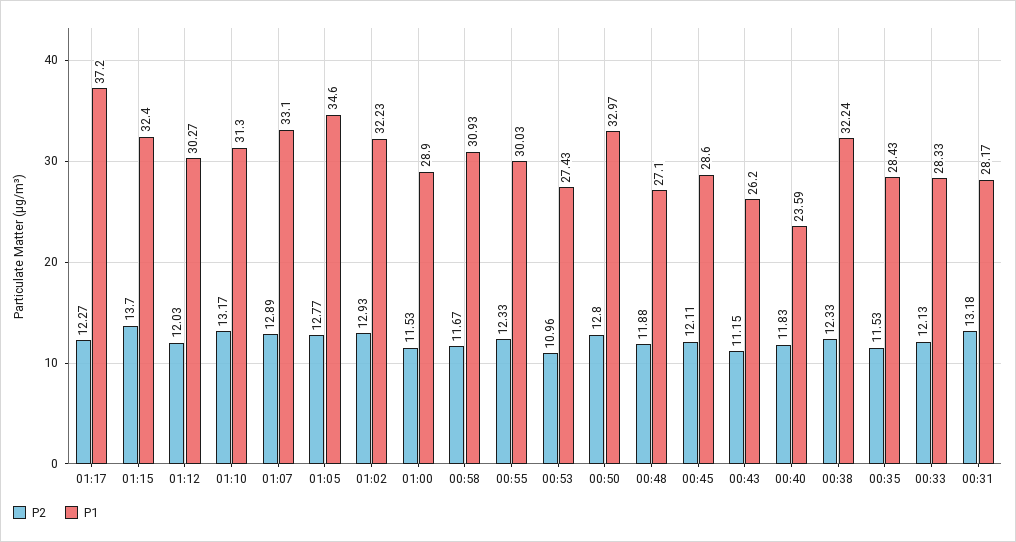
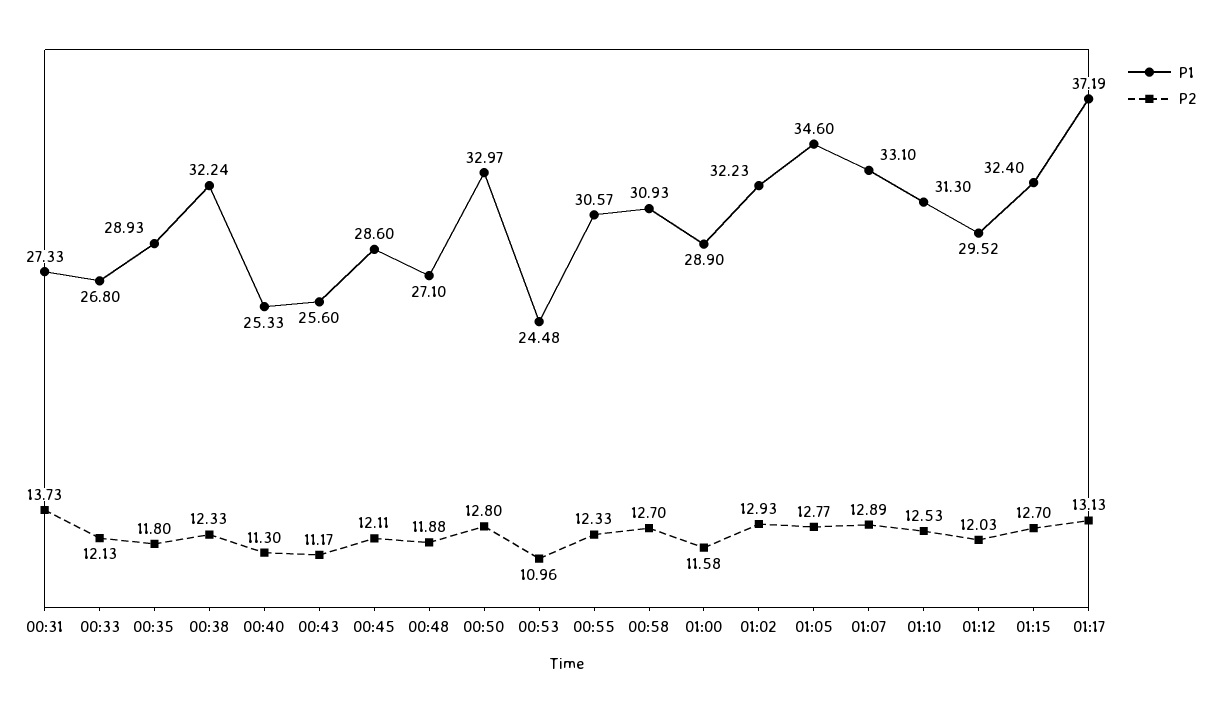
P2, 01:17: 12.27 -> 13.13
P1, 01:17: 37.2 -> 37.19
P2, 01:15: 13.7 -> 12.7
P1, 01:12: 30.27 -> 29.52
P2, 01:10: 13.17 -> 12.53
P2, 01:00: 11.53 -> 11.58
P2, 00:58: 11.67 -> 12.7
P1, 00:55: 30.03 -> 30.57
P1, 00:53: 27.43 -> 24.48
P2, 00:43: 11.15 -> 11.17
P1, 00:43: 26.2 -> 25.6
P2, 00:40: 11.83 -> 11.3
P1, 00:40: 23.59 -> 25.33
P2, 00:35: 11.53 -> 11.8
P1, 00:35: 28.43 -> 28.93
P1, 00:33: 28.33 -> 26.8
P2, 00:31: 13.18 -> 13.73
P1, 00:31: 28.17 -> 27.33

